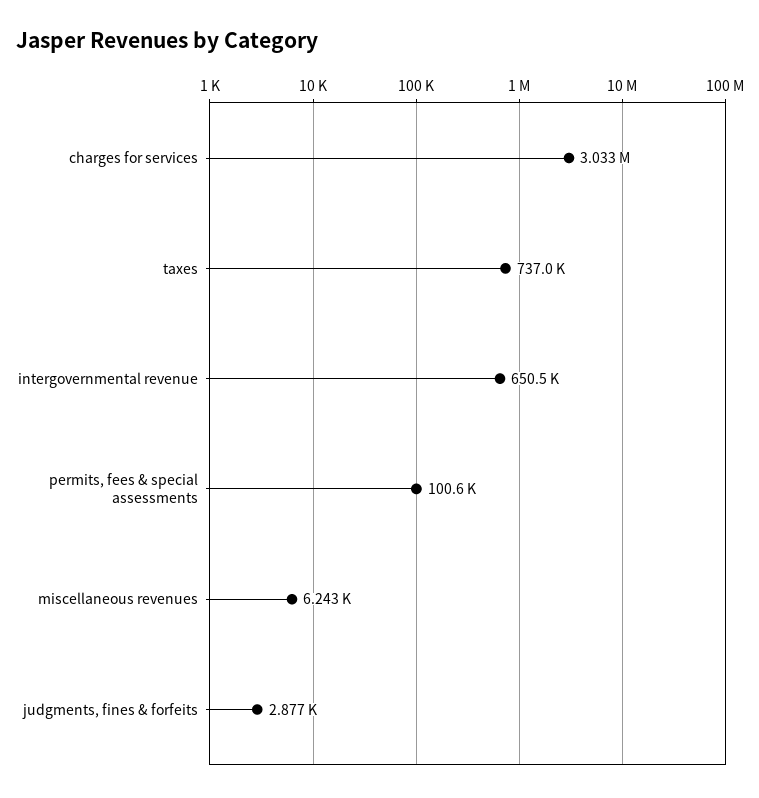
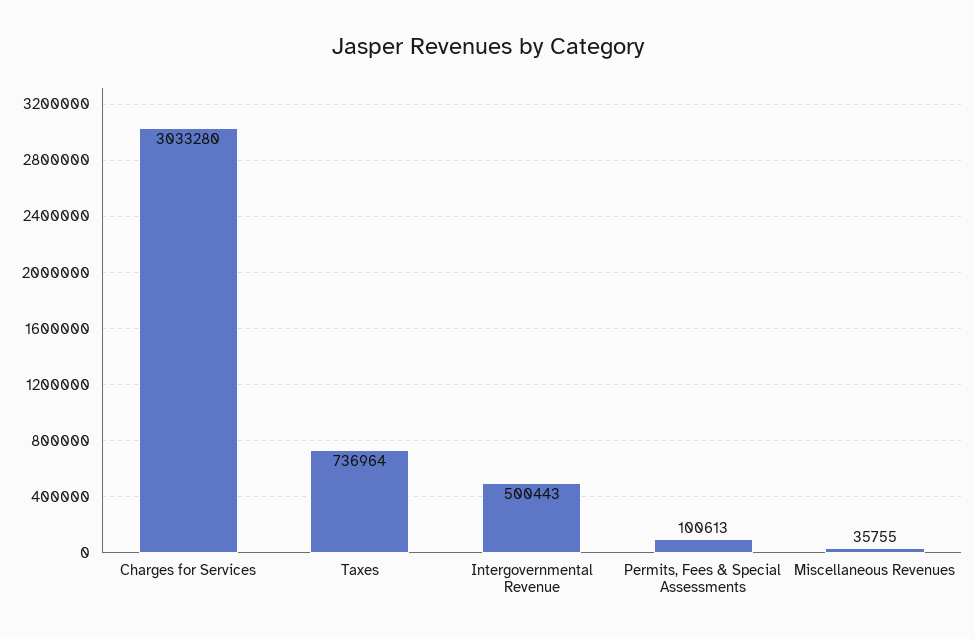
intergovernmental revenue: 650500 -> 500443
miscellaneous revenues: 6243 -> 35755
judgments, fines & forfeits: 2877 -> none

